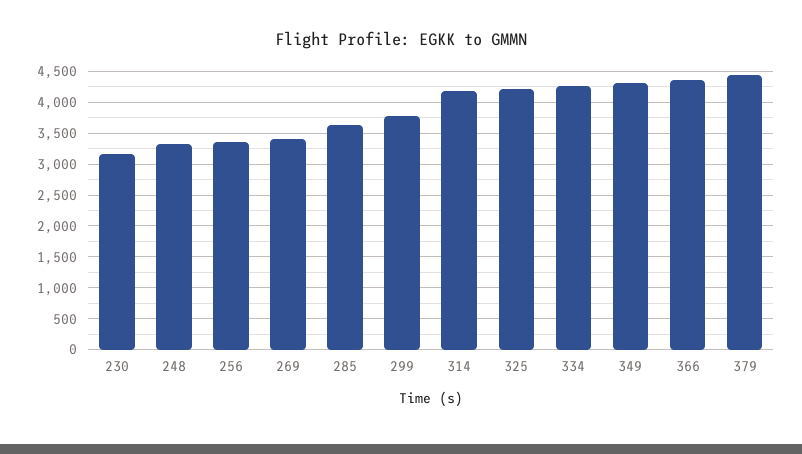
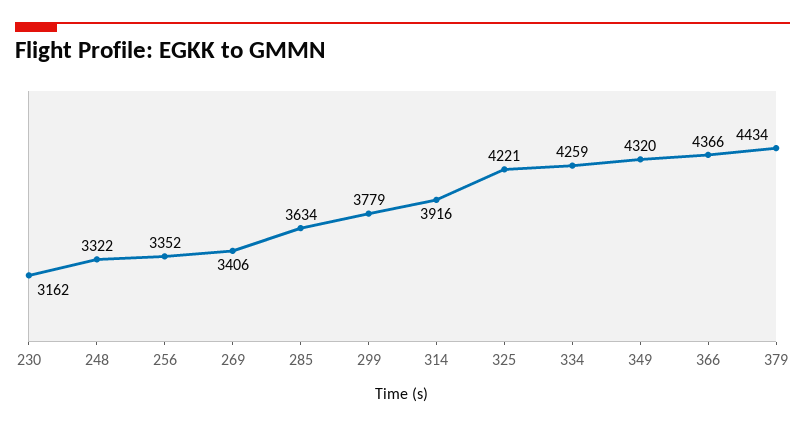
314: 4200 -> 3916

